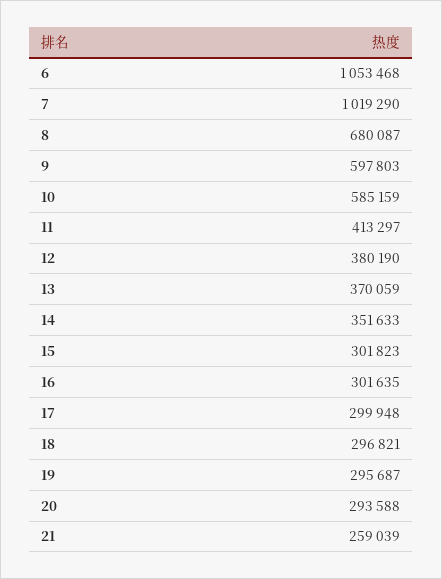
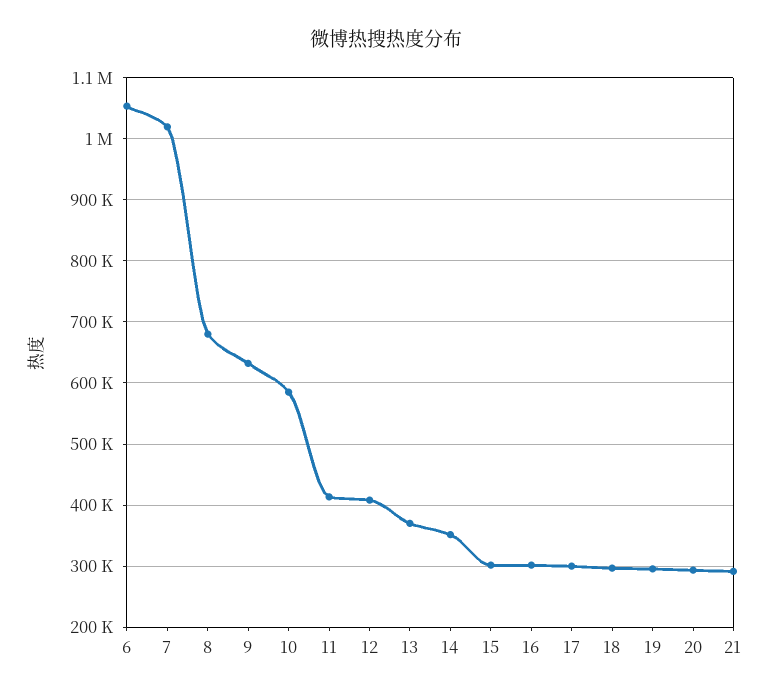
9: 597803 -> 630000
12: 380190 -> 410000
21: 259039 -> 290000

